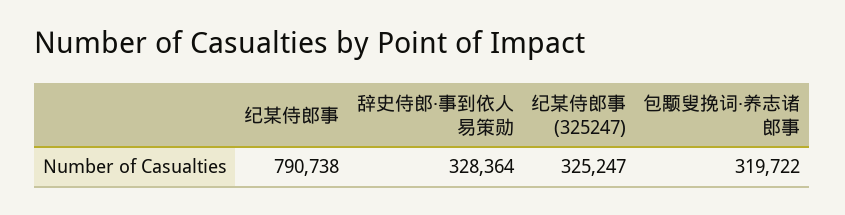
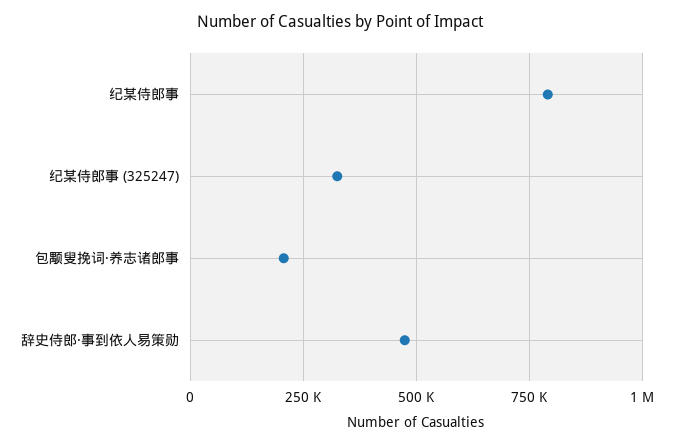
辞史侍郎·事到依人易策勋: 328364 -> 475000
包颙叟挽词·养志诸郎事: 319722 -> 200000

